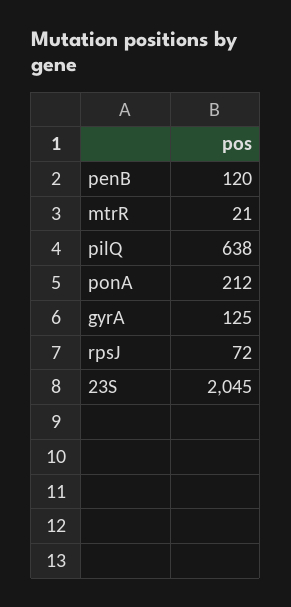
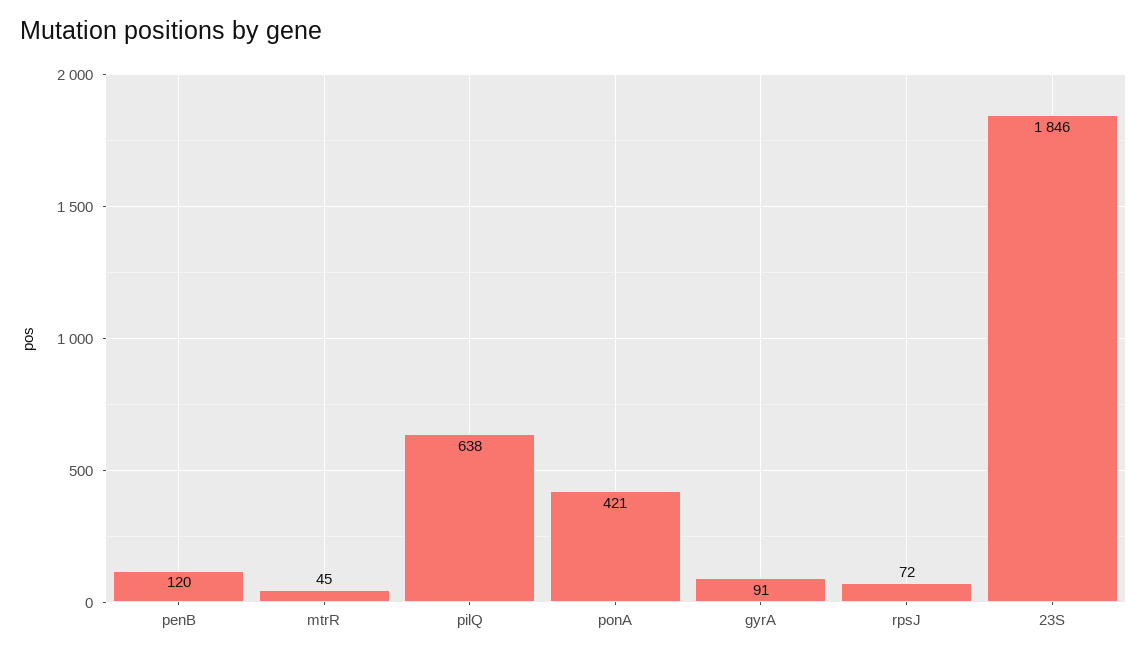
mtrR: 21 -> 45
ponA: 212 -> 421
gyrA: 125 -> 91
23S: 2045 -> 1846

